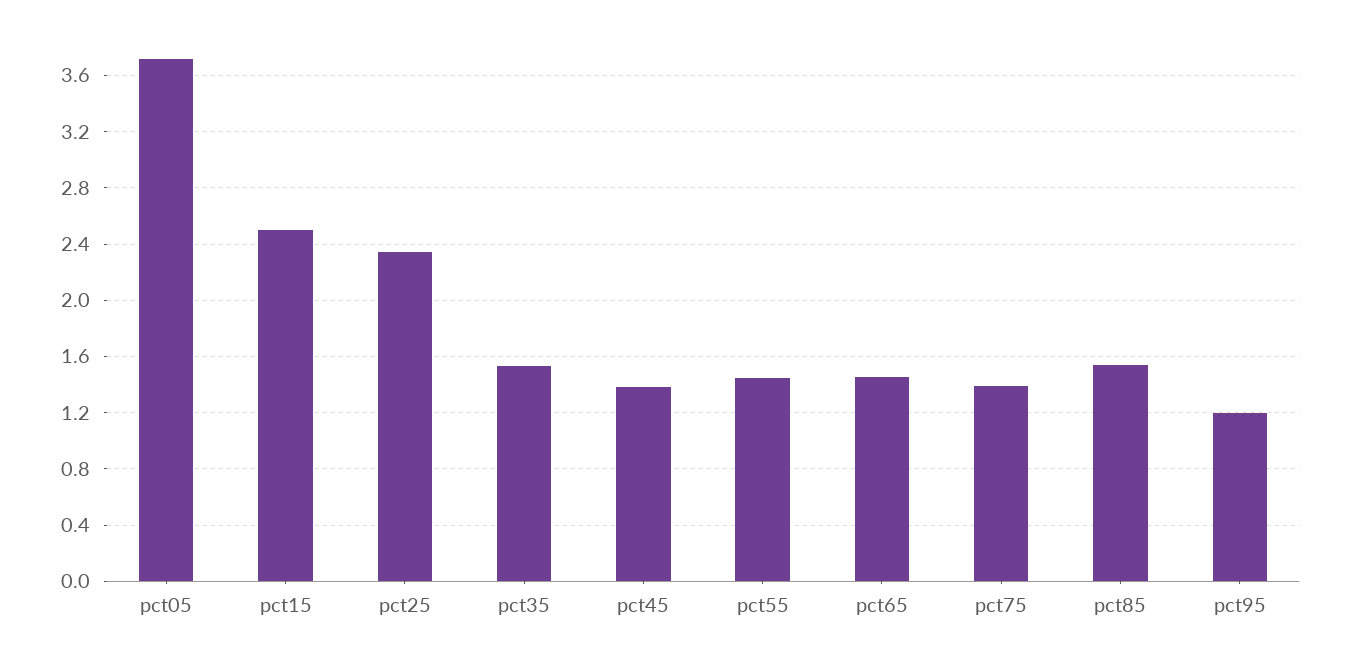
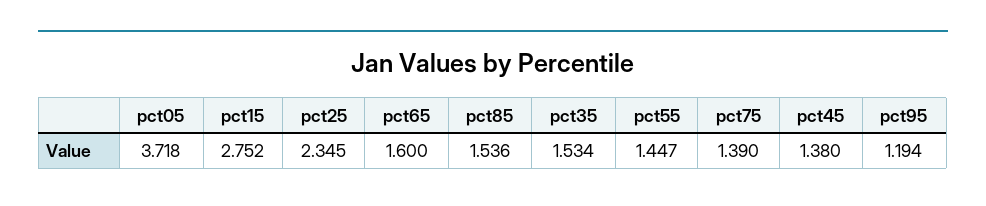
pct15: 2.5 -> 2.752
pct65: 1.45 -> 1.6

